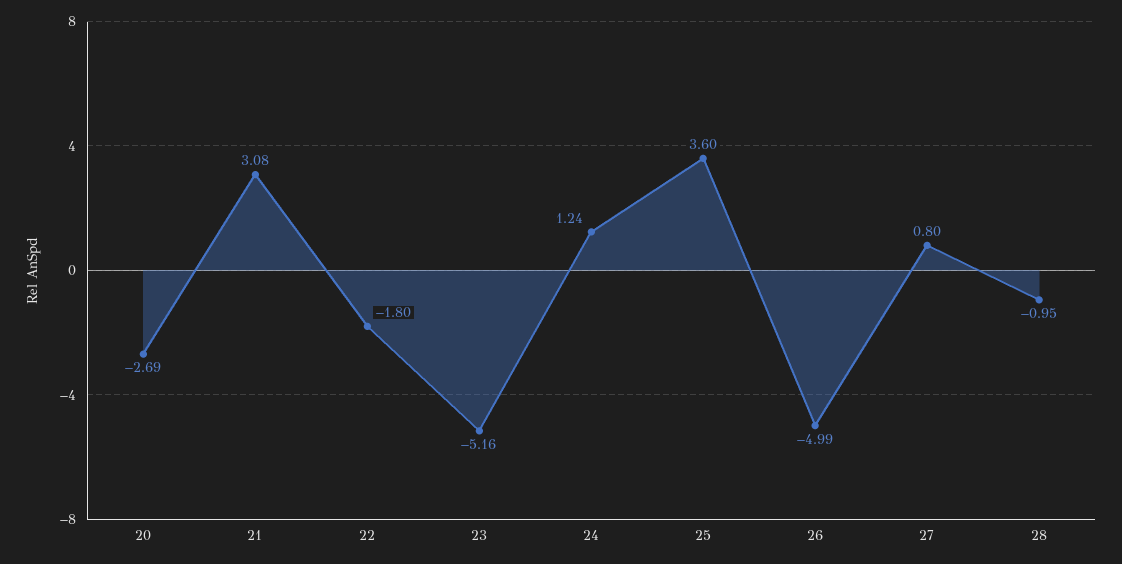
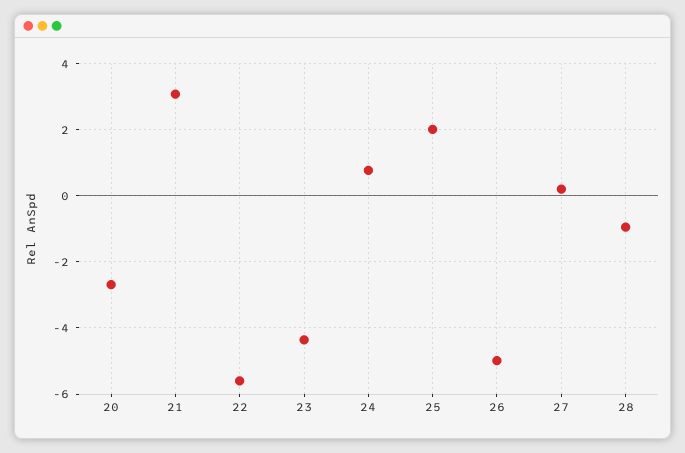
22: -1.8 -> -5.6
23: -5.16 -> -4.4
24: 1.24 -> 0.8
25: 3.6 -> 2
27: 0.8 -> 0.2

